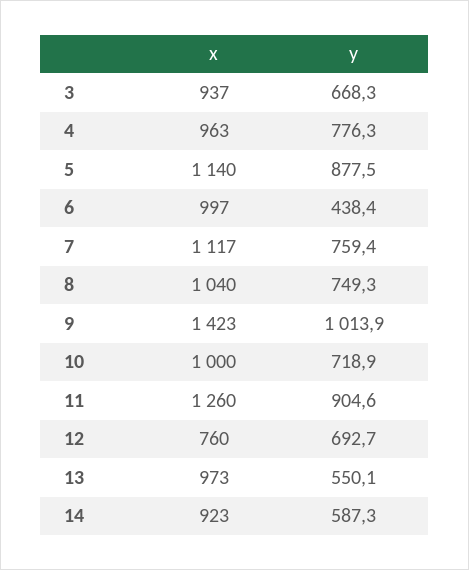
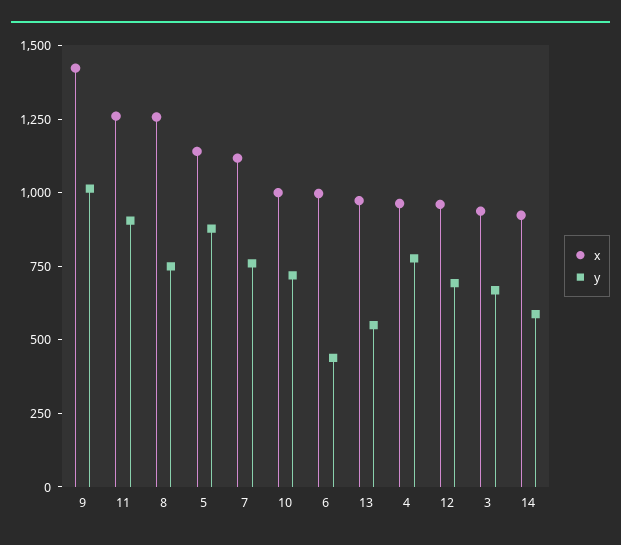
x, 8: 1040 -> 1250
x, 12: 760 -> 950

